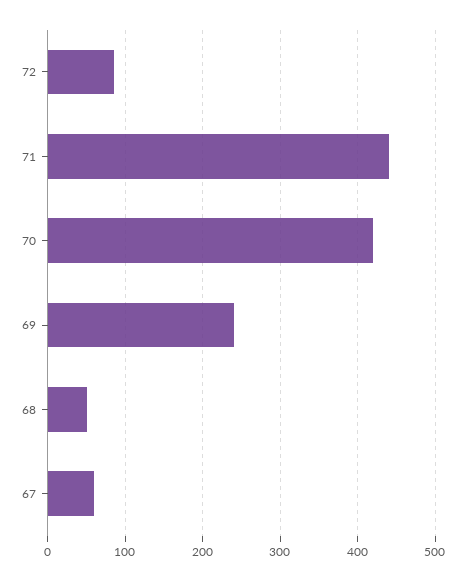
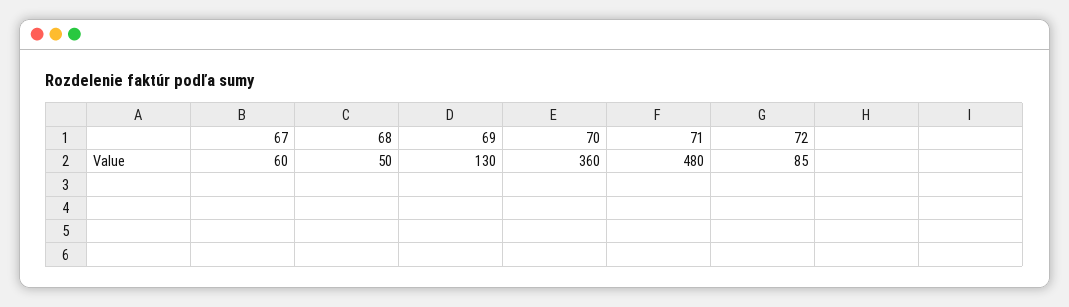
71: 440 -> 480
70: 420 -> 360
69: 240 -> 130

